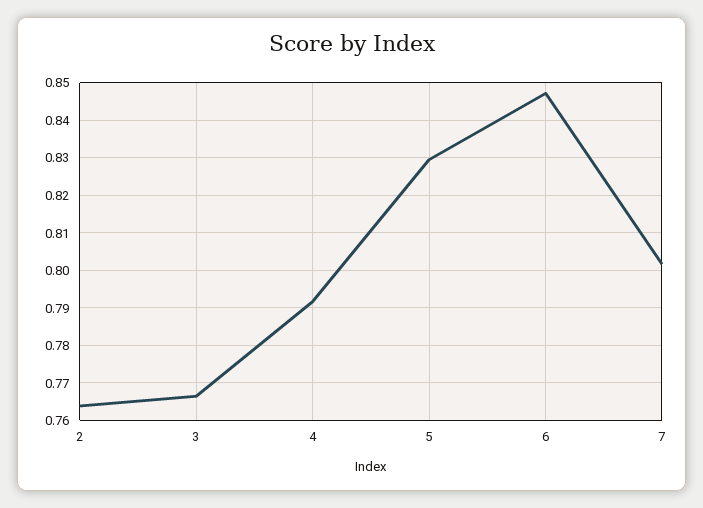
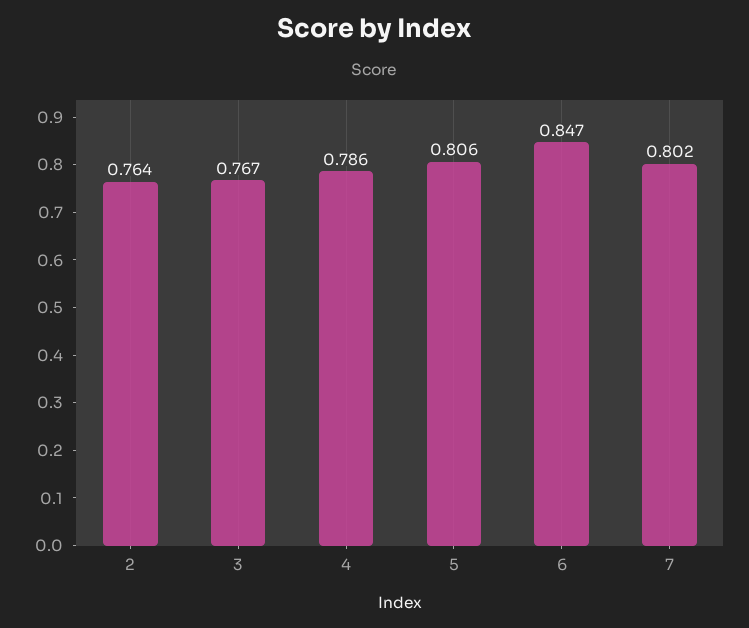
4: 0.792 -> 0.786
5: 0.83 -> 0.806

